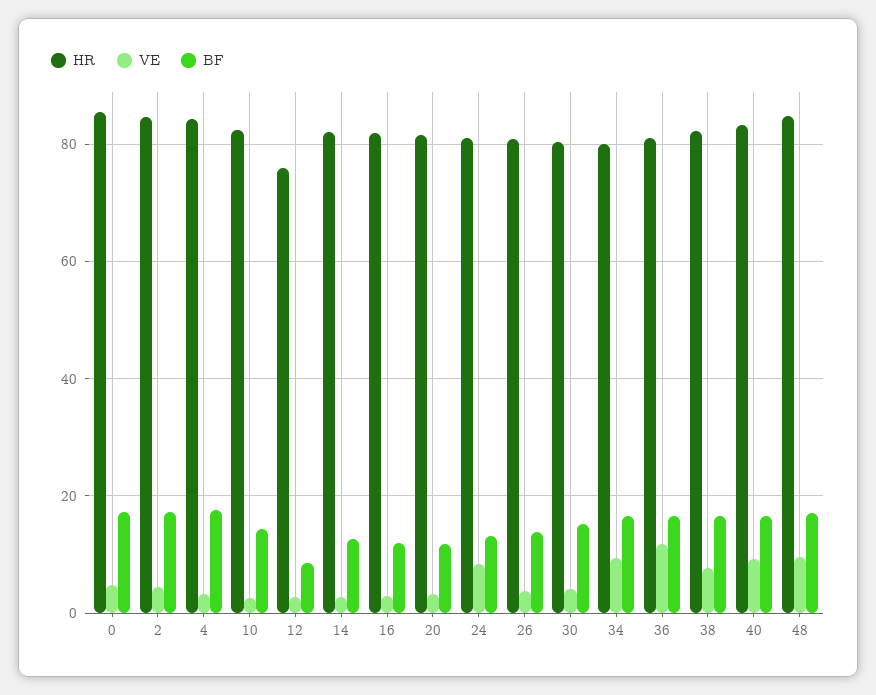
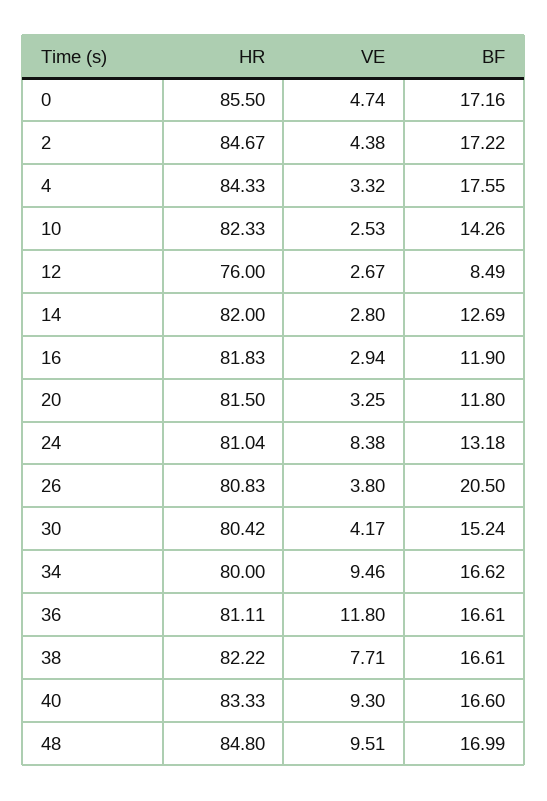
BF, 26: 14 -> 20.5

